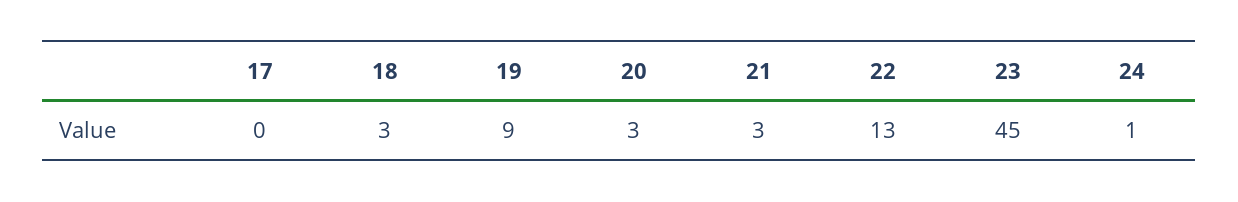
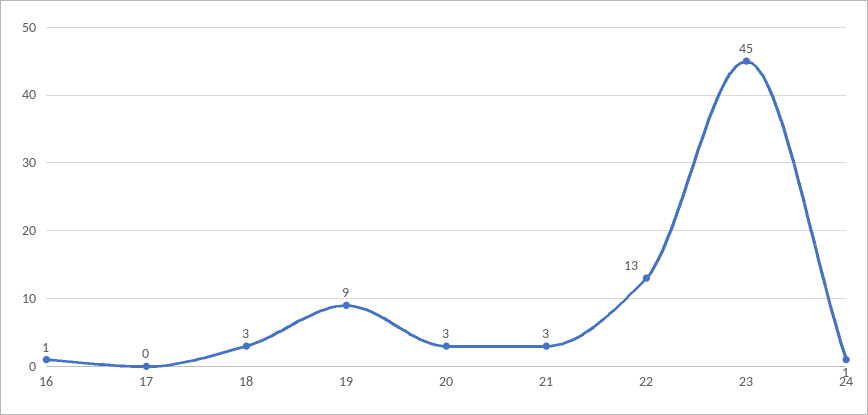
16: none -> 1

